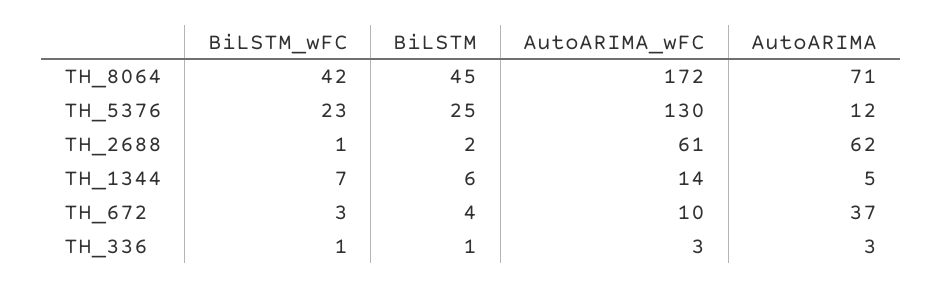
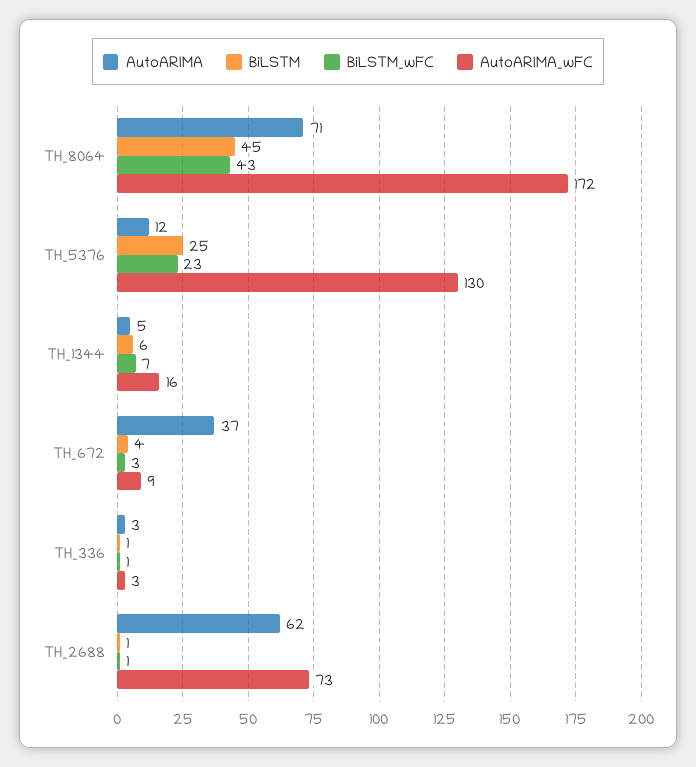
BiLSTM_wFC, TH_8064: 42 -> 43
BiLSTM, TH_2688: 2 -> 1
AutoARIMA_wFC, TH_2688: 61 -> 73
AutoARIMA_wFC, TH_1344: 14 -> 16
AutoARIMA_wFC, TH_672: 10 -> 9

